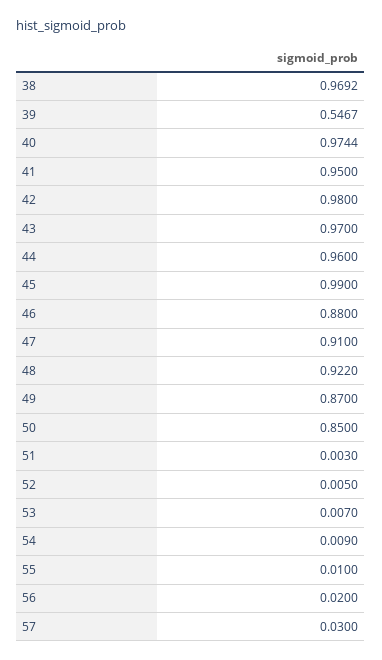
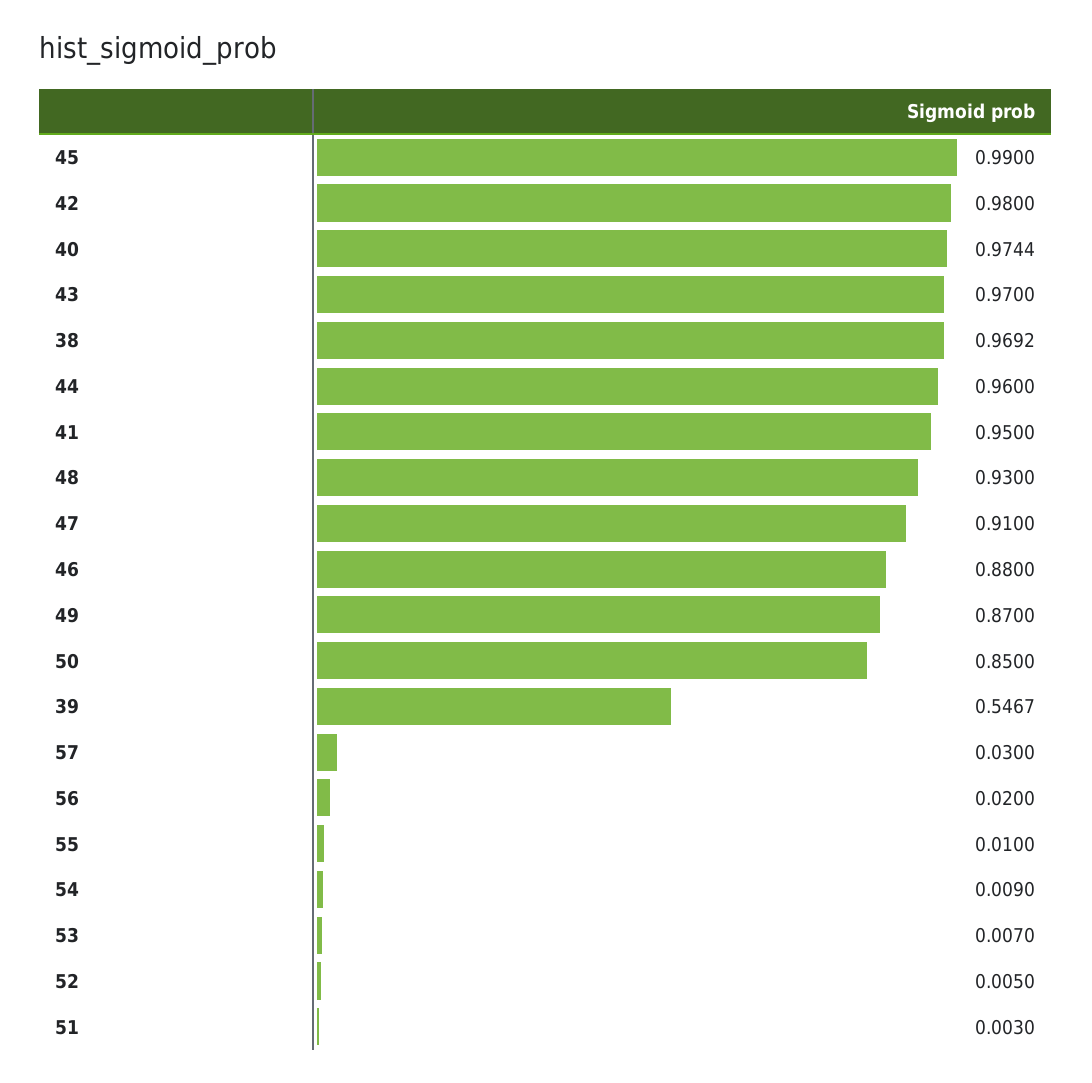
48: 0.922 -> 0.93

